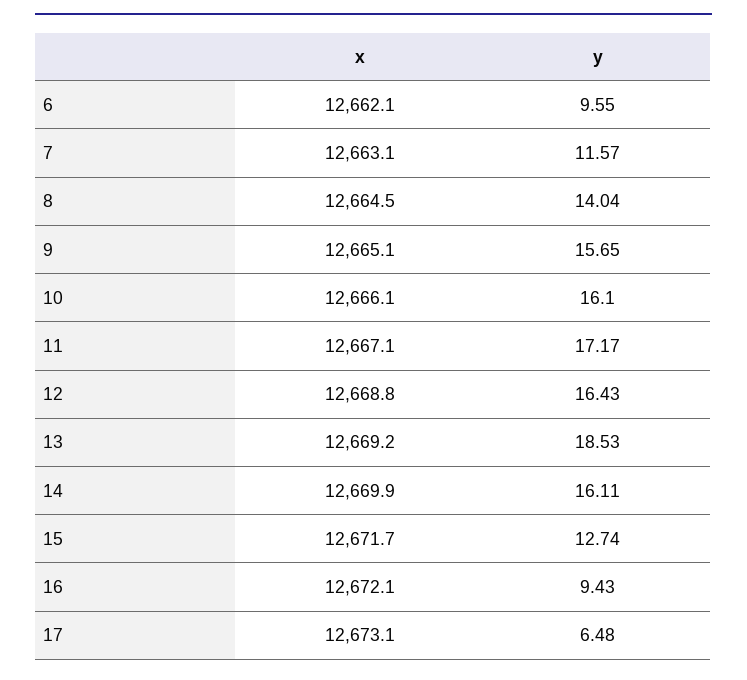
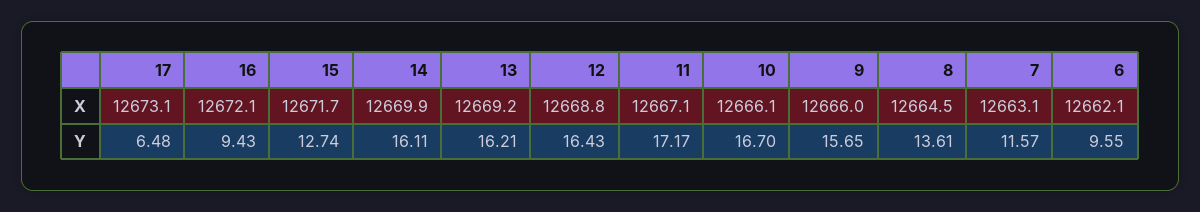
y, 8: 14.04 -> 13.61
x, 9: 12665.1 -> 12666
y, 10: 16.1 -> 16.7
y, 13: 18.53 -> 16.21

